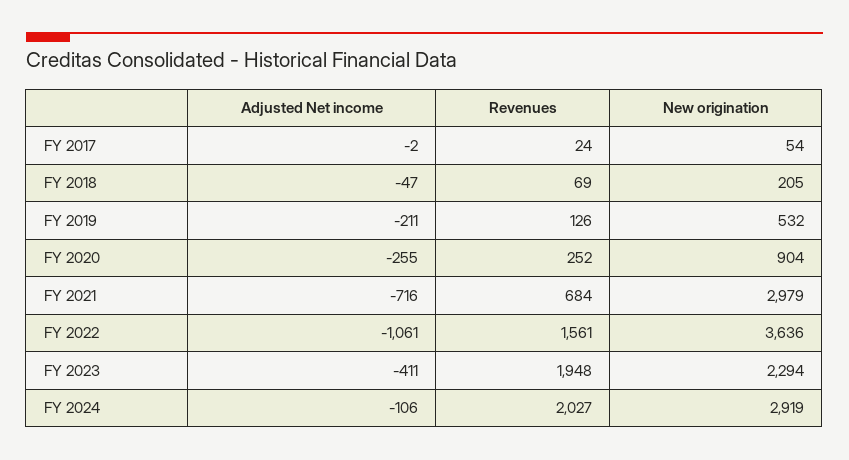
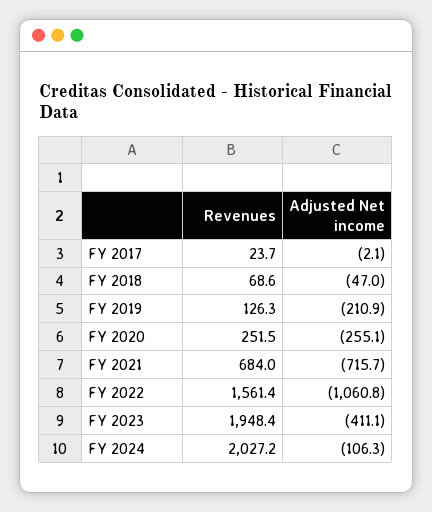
New origination, FY 2017: 54 -> none
New origination, FY 2018: 205 -> none
New origination, FY 2019: 532 -> none
New origination, FY 2020: 904 -> none
New origination, FY 2021: 2979 -> none
New origination, FY 2022: 3636 -> none
New origination, FY 2023: 2294 -> none
New origination, FY 2024: 2919 -> none

